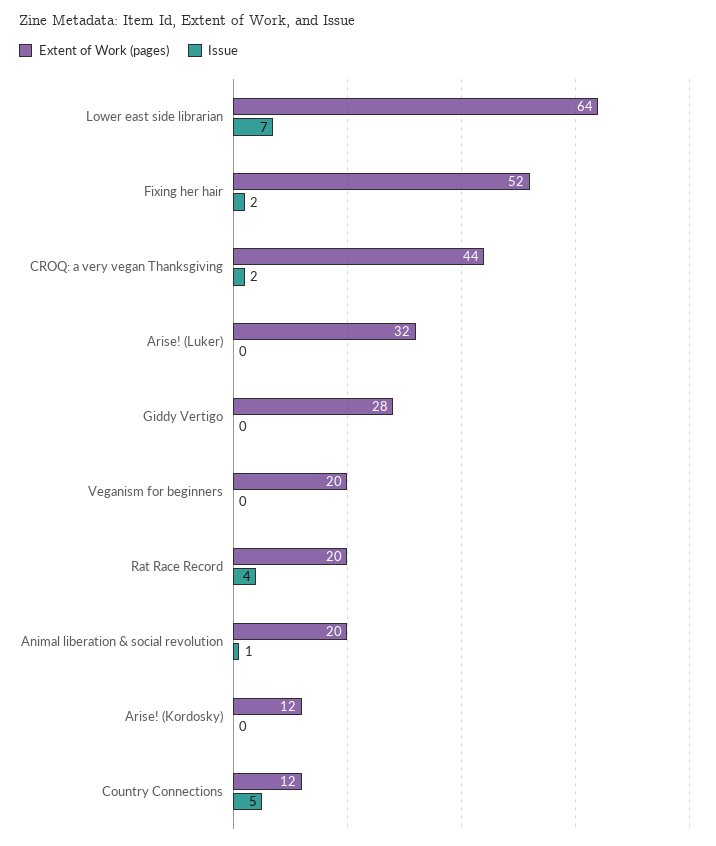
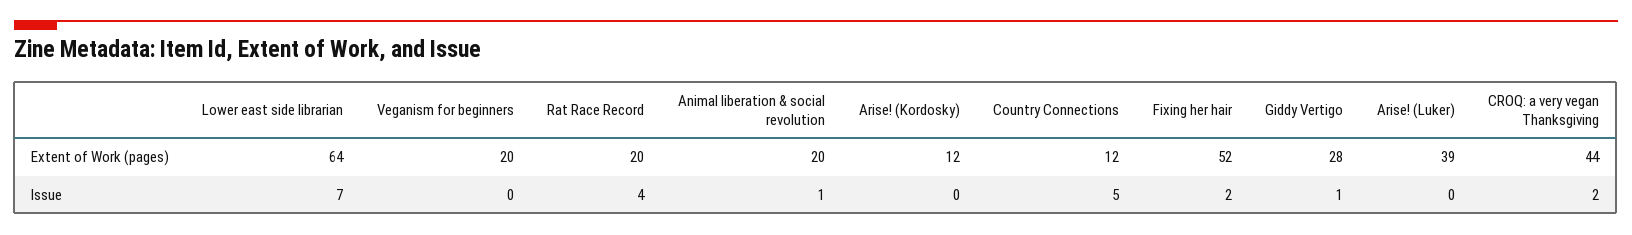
Extent of Work (pages), Arise! (Luker): 32 -> 39
Issue, Giddy Vertigo: 0 -> 1

